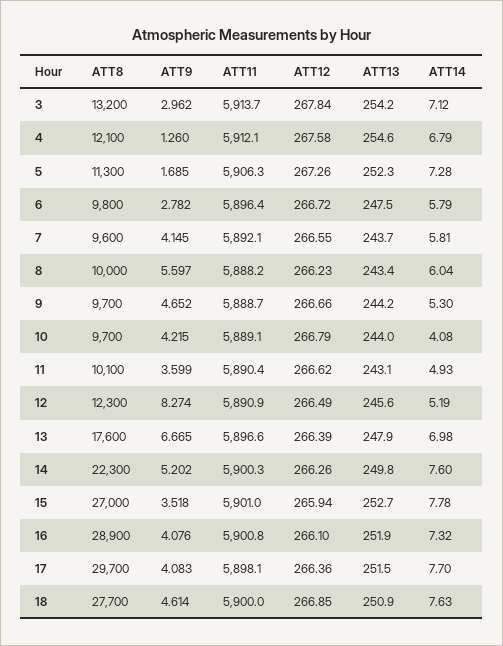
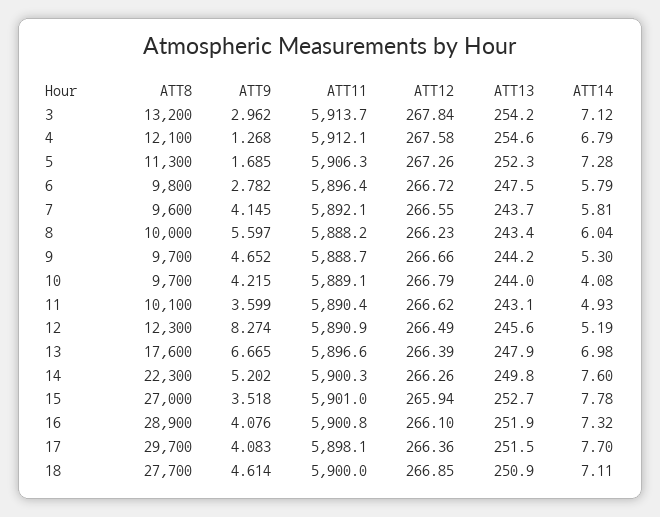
ATT9, 4: 1.26 -> 1.268
ATT14, 18: 7.63 -> 7.11

